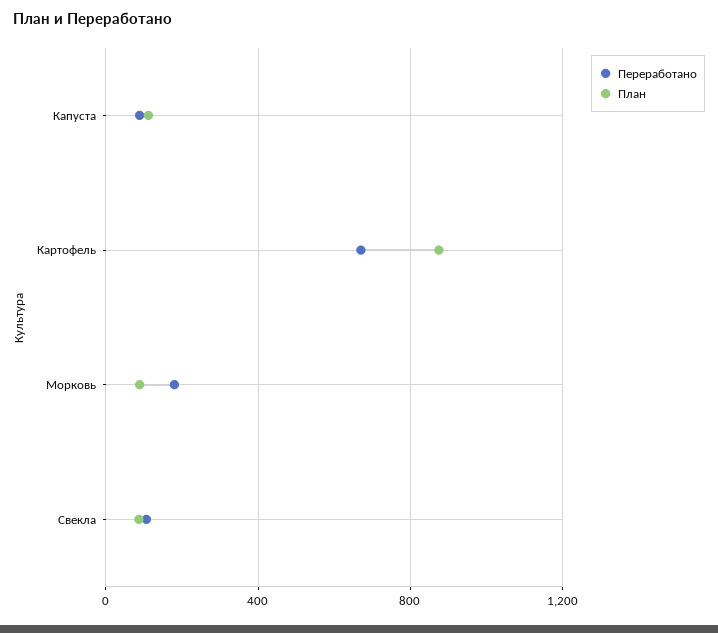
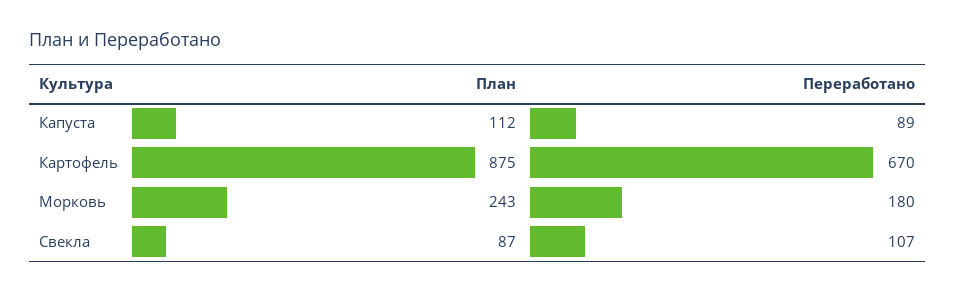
План, Морковь: 100 -> 243

